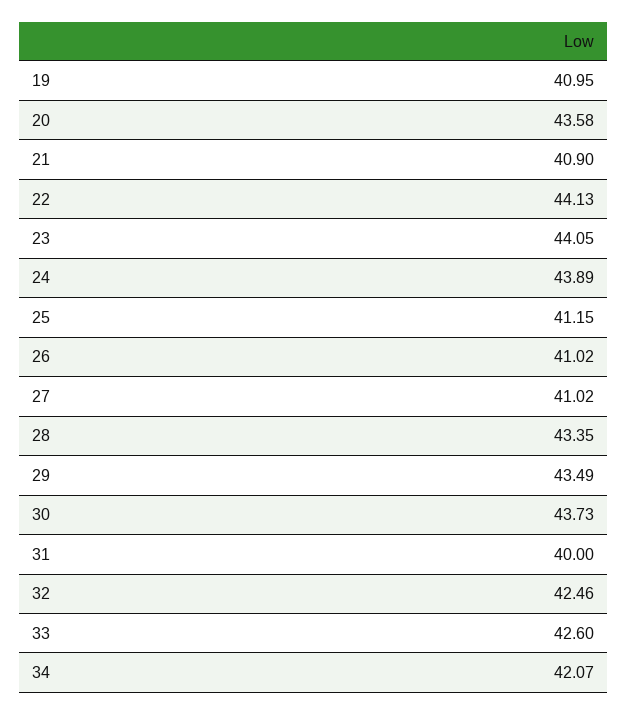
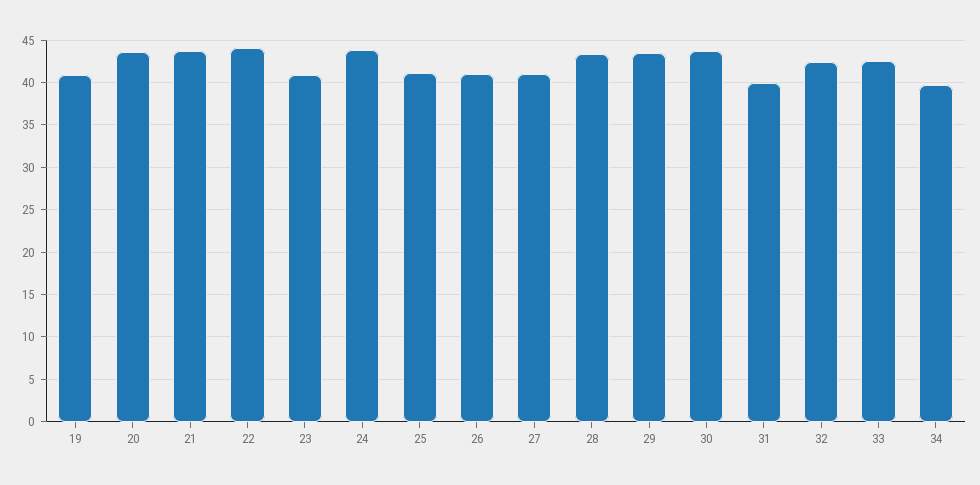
21: 40.9 -> 44
23: 44.05 -> 41
34: 42.07 -> 40

